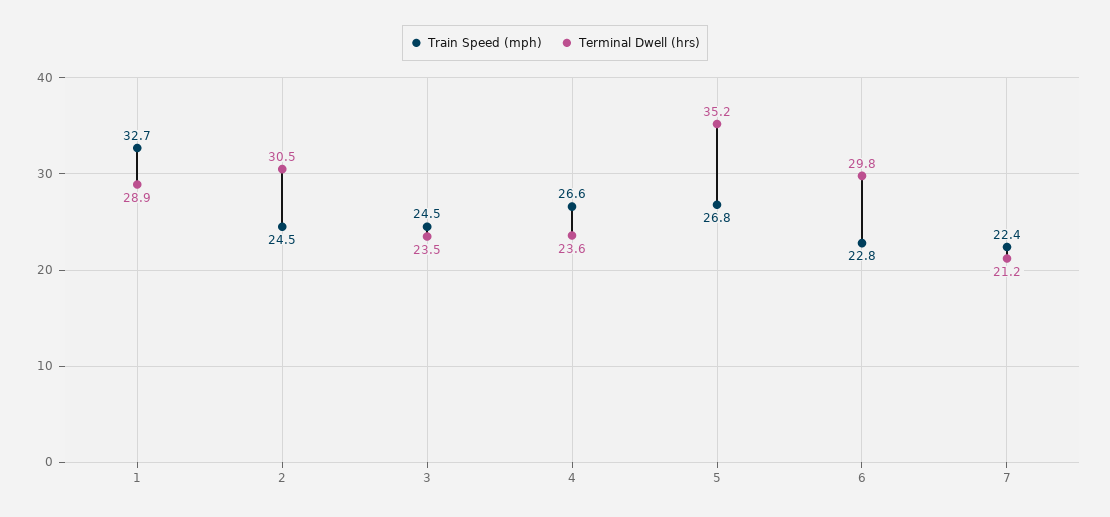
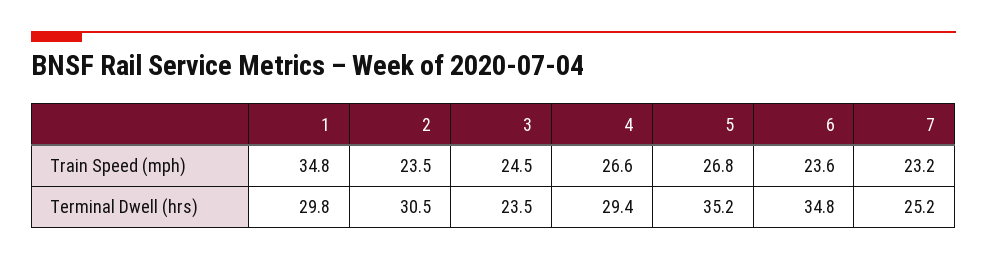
Train Speed (mph), 1: 32.7 -> 34.8
Terminal Dwell (hrs), 1: 28.9 -> 29.8
Train Speed (mph), 2: 24.5 -> 23.5
Terminal Dwell (hrs), 4: 23.6 -> 29.4
Train Speed (mph), 6: 22.8 -> 23.6
Terminal Dwell (hrs), 6: 29.8 -> 34.8
Train Speed (mph), 7: 22.4 -> 23.2
Terminal Dwell (hrs), 7: 21.2 -> 25.2

